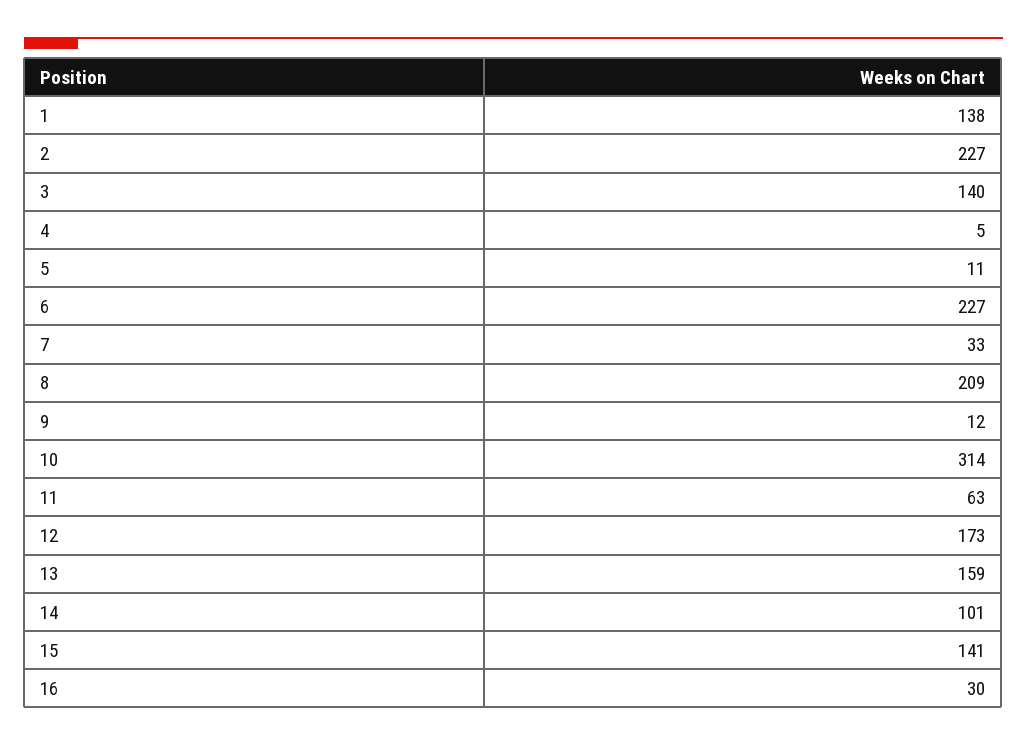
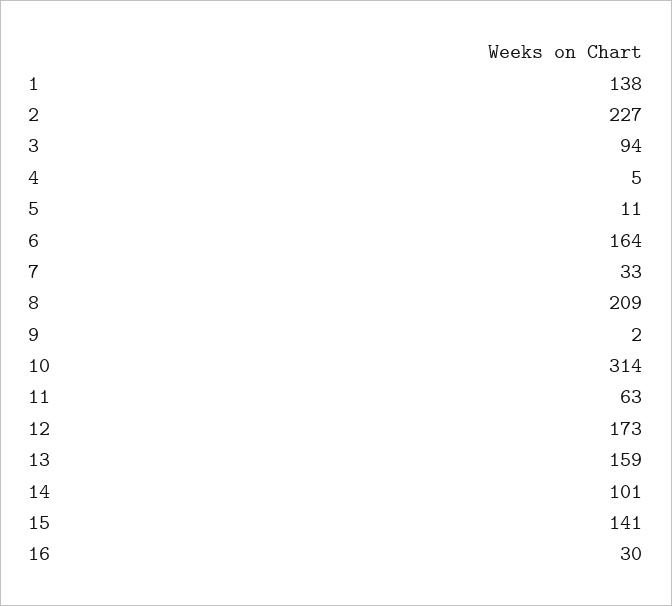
3: 140 -> 94
6: 227 -> 164
9: 12 -> 2

